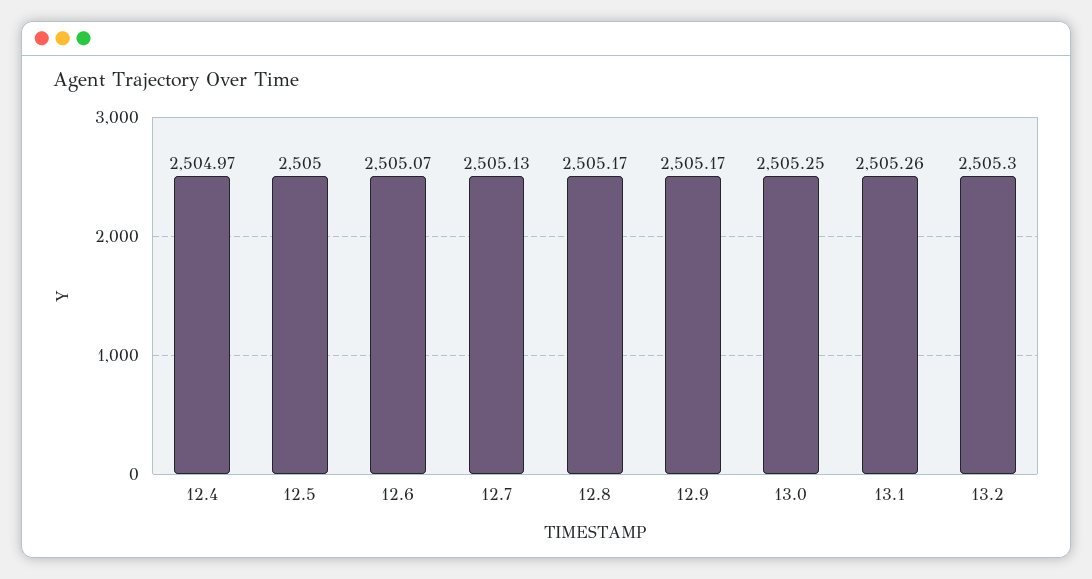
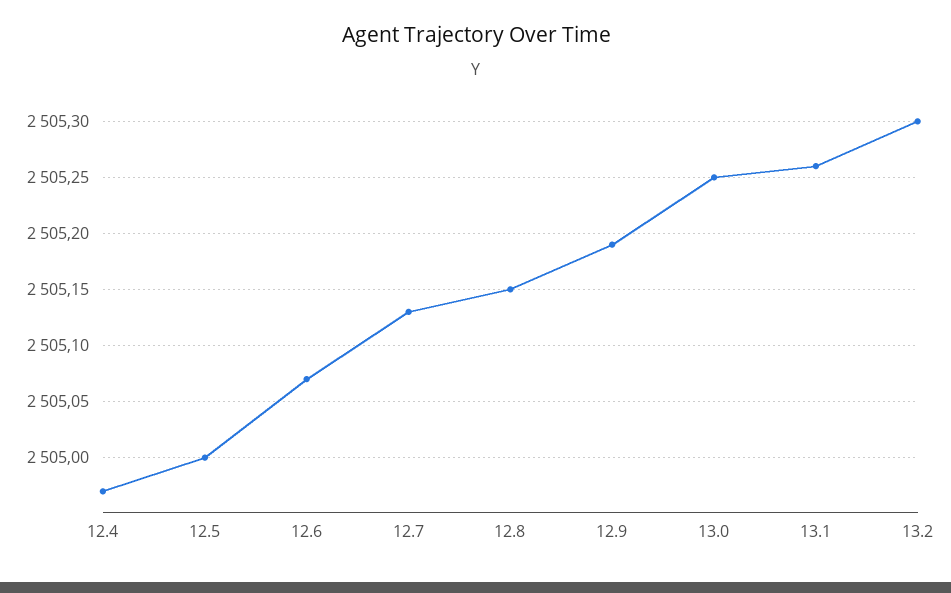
12.8: 2505.17 -> 2505.15
12.9: 2505.17 -> 2505.19

